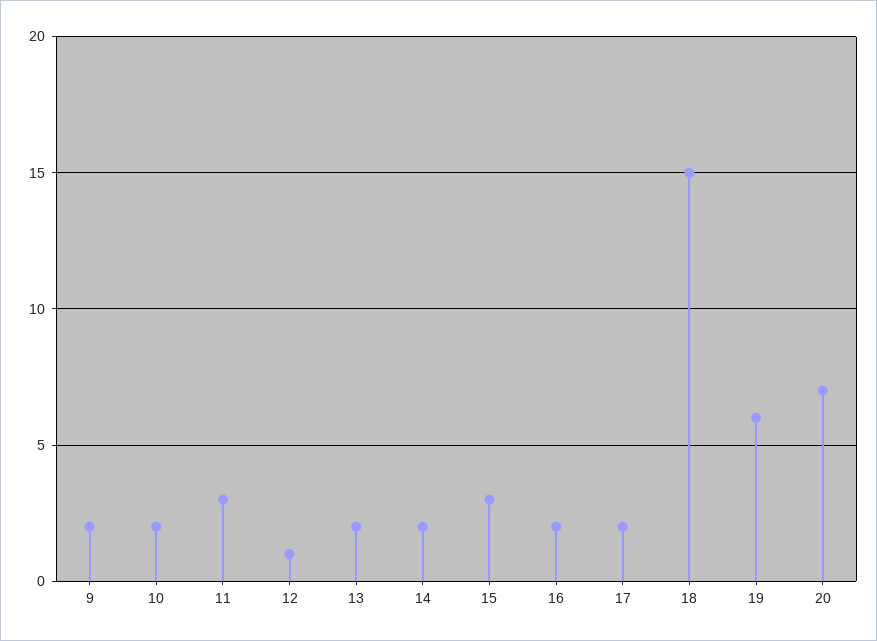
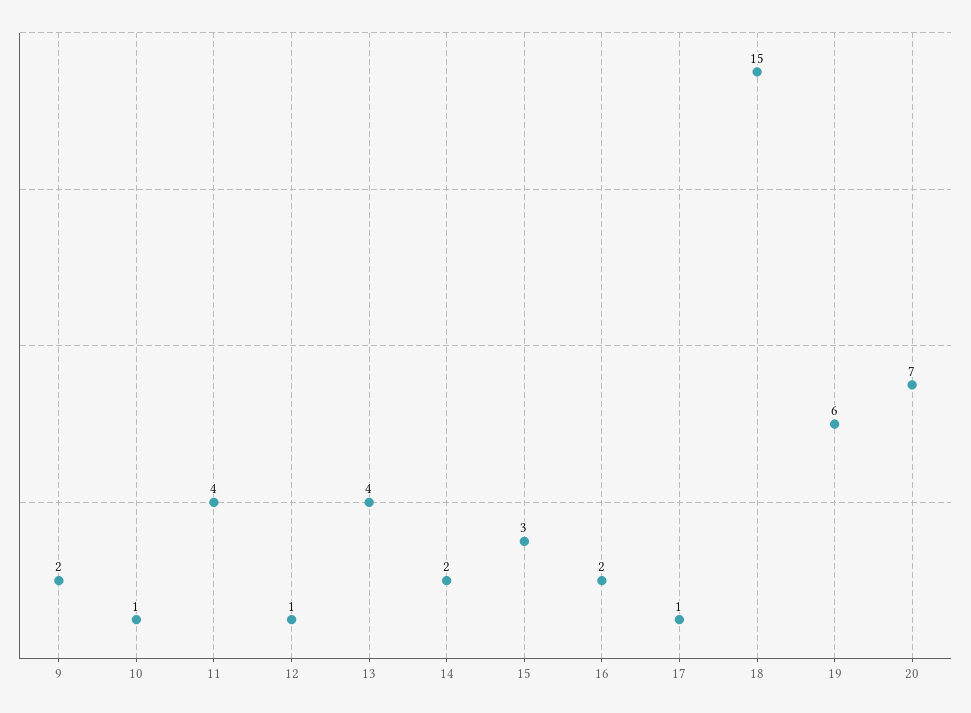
10: 2 -> 1
11: 3 -> 4
13: 2 -> 4
17: 2 -> 1

